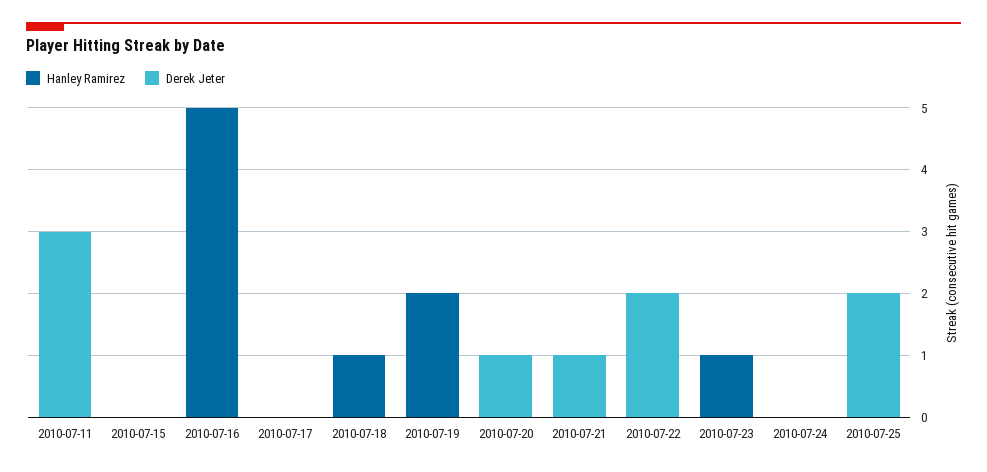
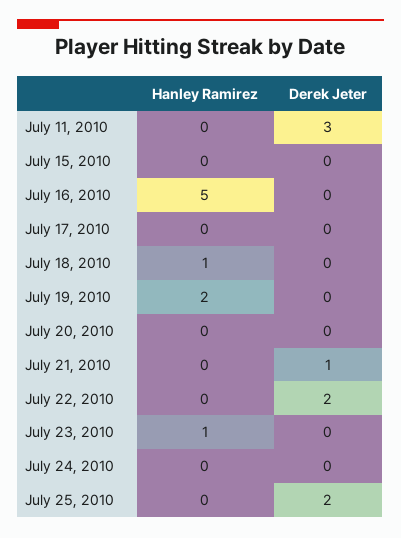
Derek Jeter, 2010-07-20: 1 -> 0

